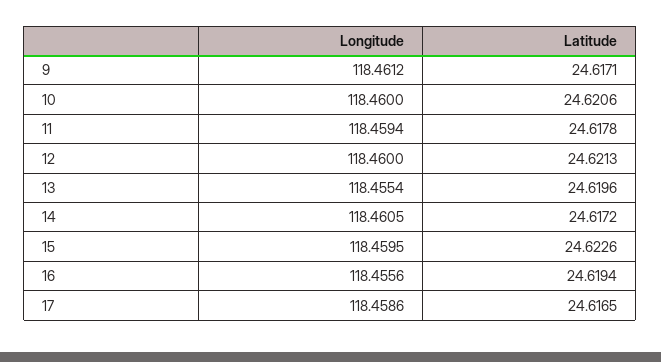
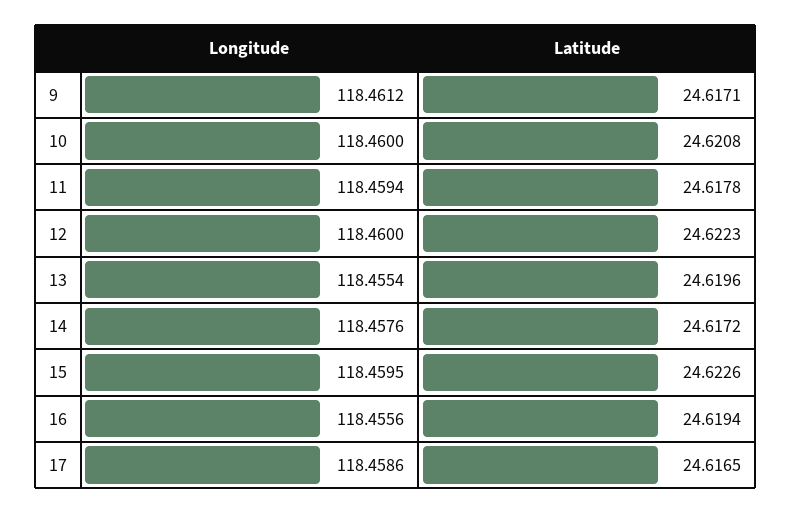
Latitude, 10: 24.6206 -> 24.6208
Latitude, 12: 24.6213 -> 24.6223
Longitude, 14: 118.4605 -> 118.4576

